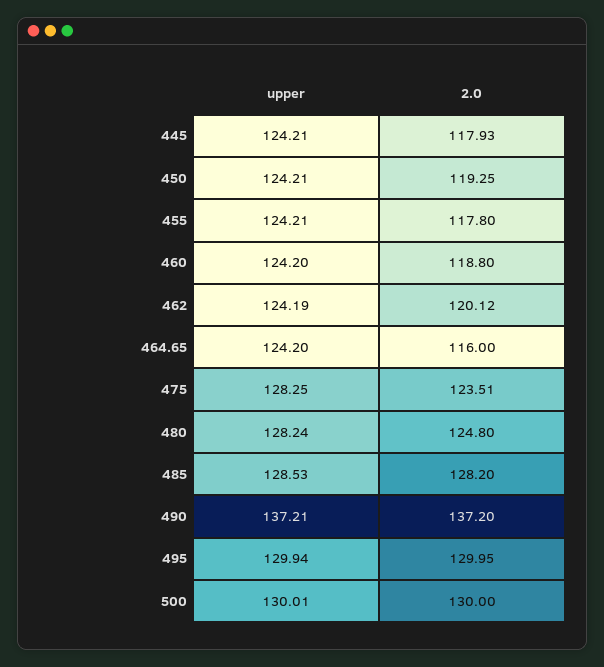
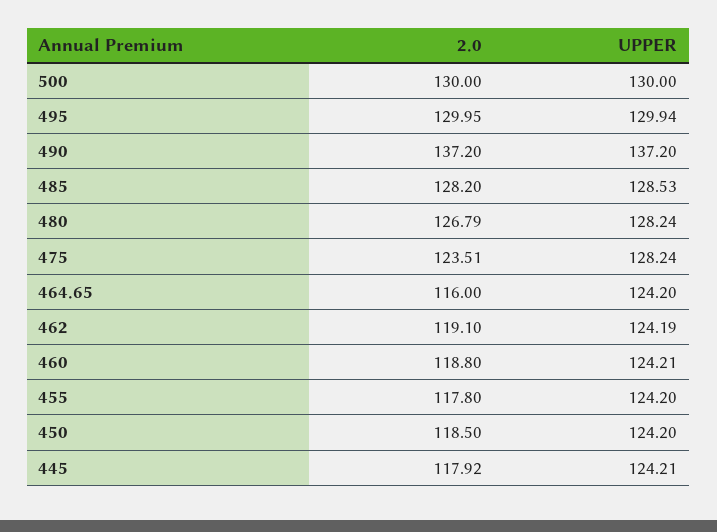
2.0, 445: 117.93 -> 117.92
upper, 450: 124.21 -> 124.2
2.0, 450: 119.25 -> 118.5
upper, 455: 124.21 -> 124.2
upper, 460: 124.2 -> 124.21
2.0, 462: 120.12 -> 119.1
upper, 475: 128.25 -> 128.24
2.0, 480: 124.8 -> 126.79
upper, 490: 137.21 -> 137.2
upper, 500: 130.01 -> 130

